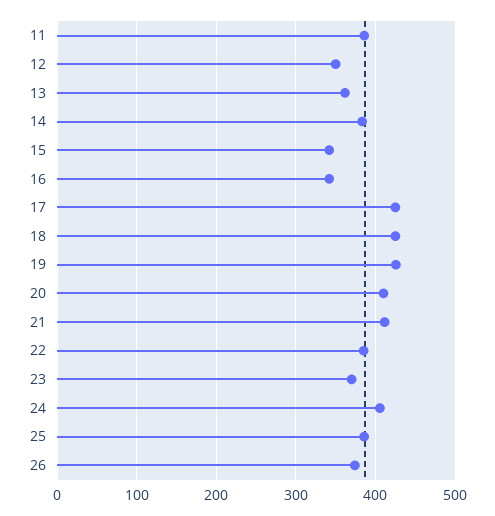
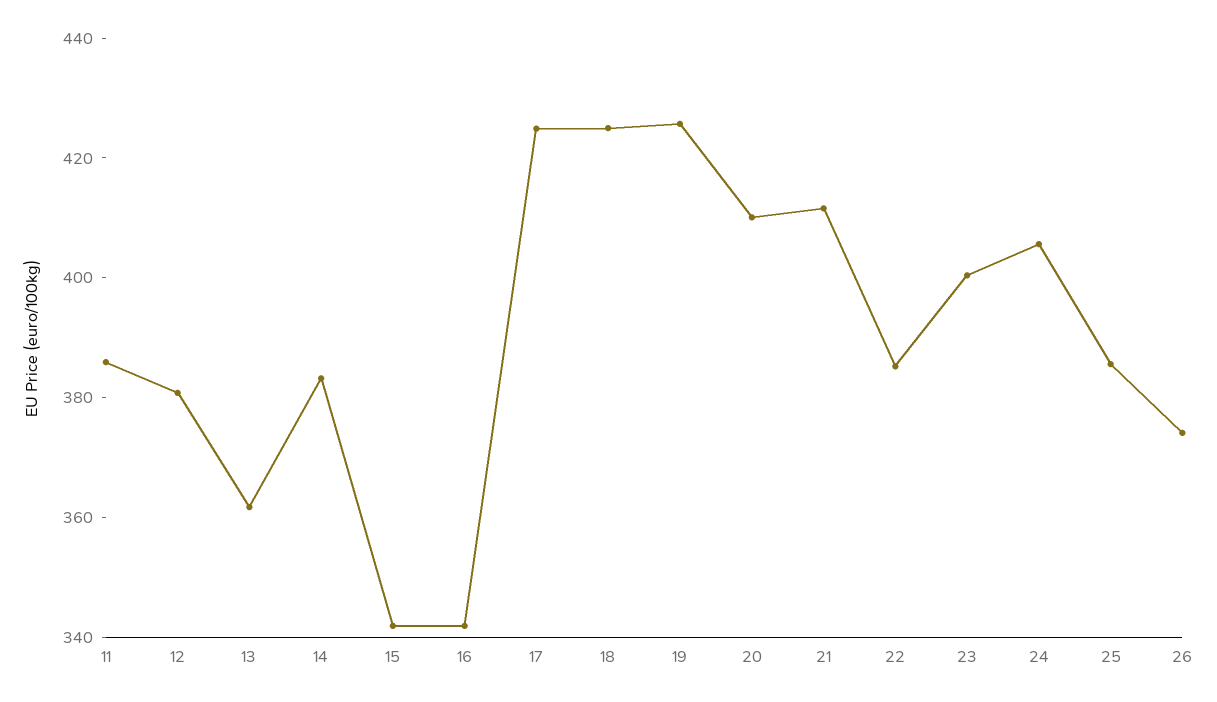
12: 350 -> 380
23: 370 -> 400

